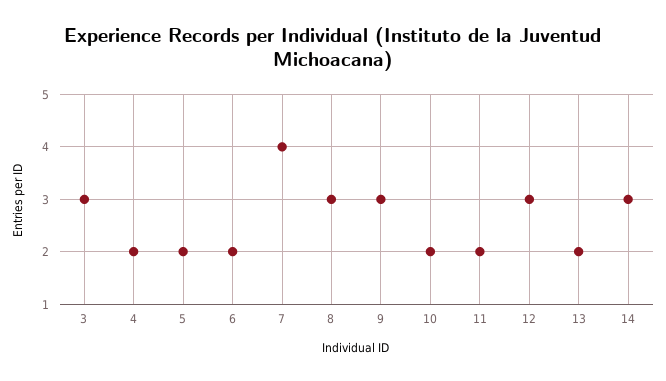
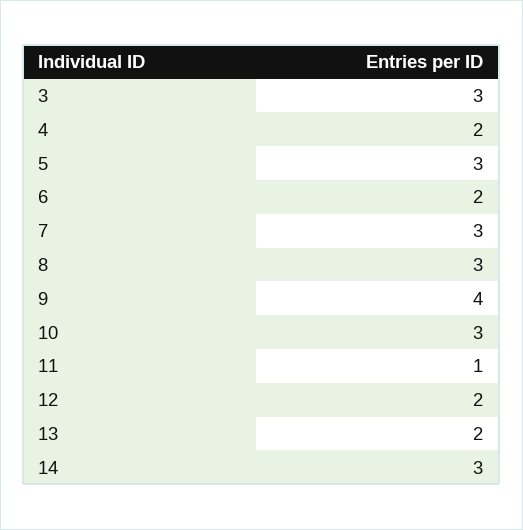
5: 2 -> 3
7: 4 -> 3
9: 3 -> 4
10: 2 -> 3
11: 2 -> 1
12: 3 -> 2

